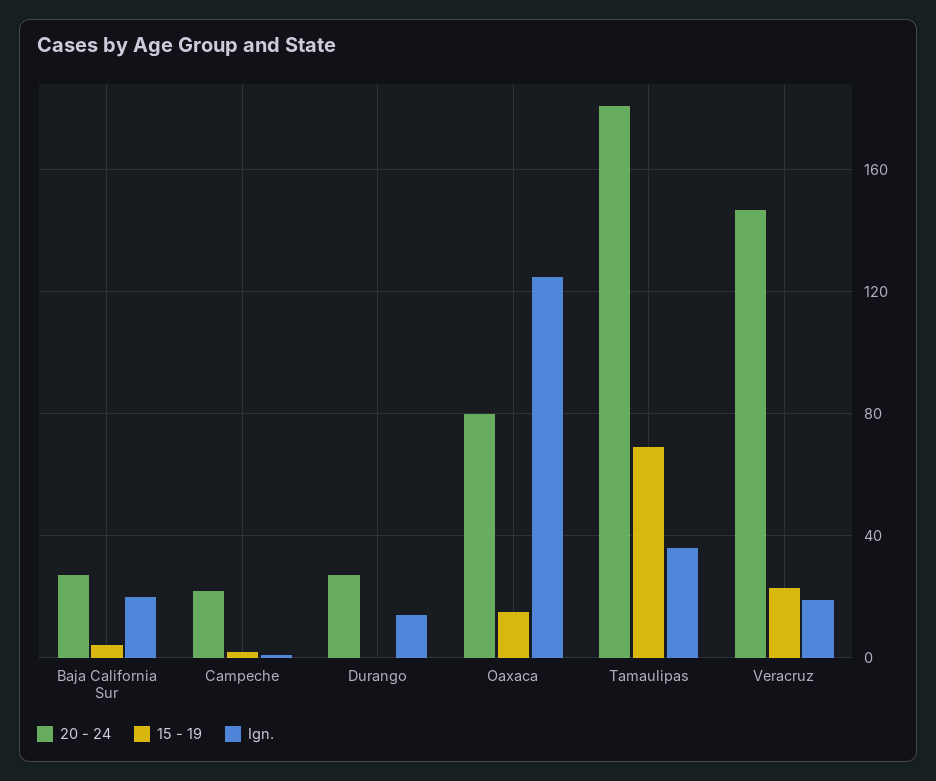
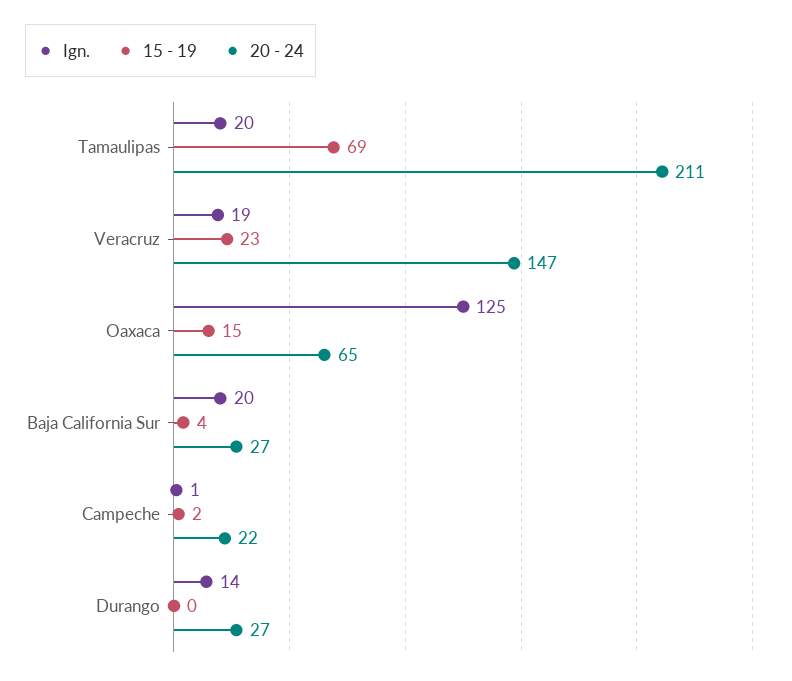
20 - 24, Oaxaca: 80 -> 65
20 - 24, Tamaulipas: 180 -> 211
Ign., Tamaulipas: 35 -> 20

